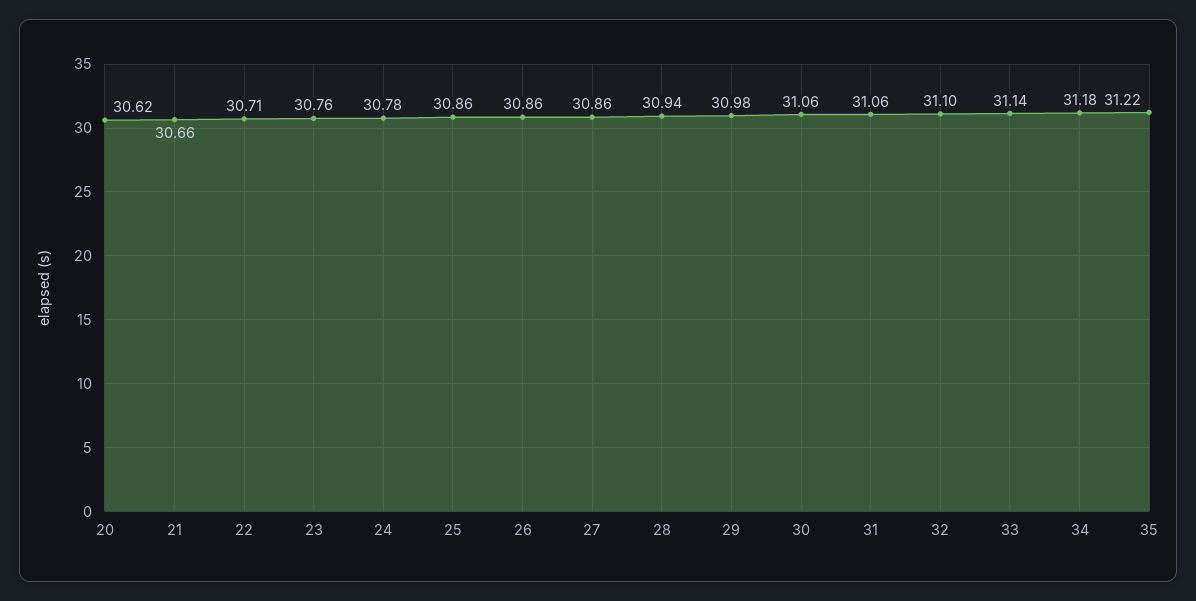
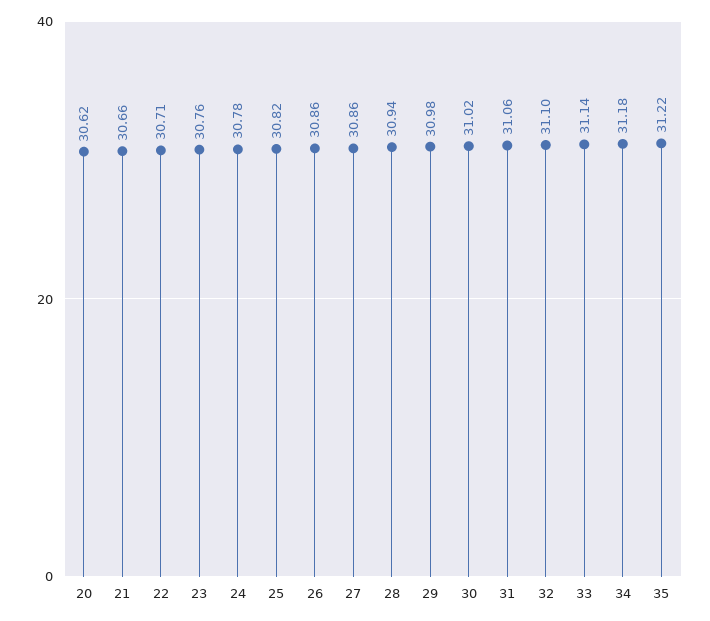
25: 30.86 -> 30.82
30: 31.06 -> 31.02

